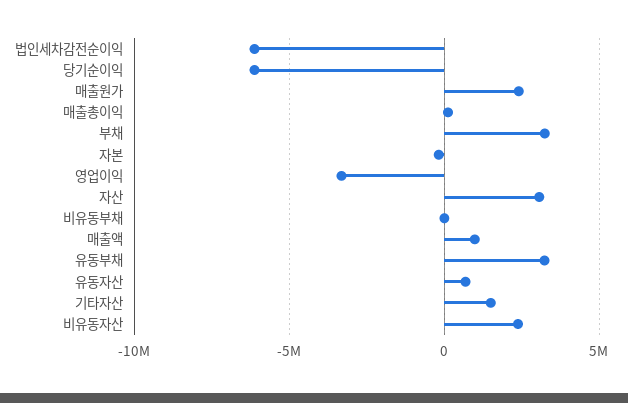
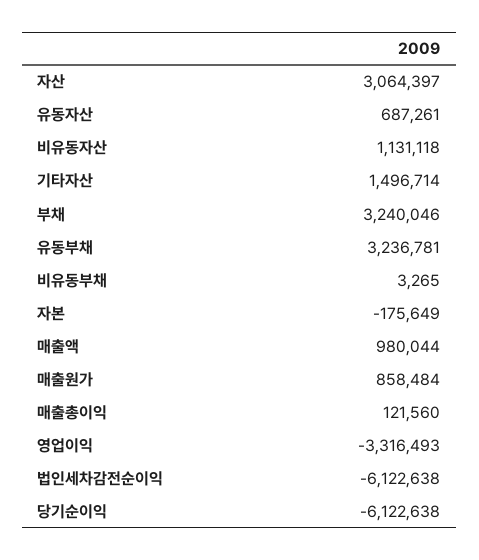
매출원가: 2500000 -> 858484
비유동자산: 2500000 -> 1131118

